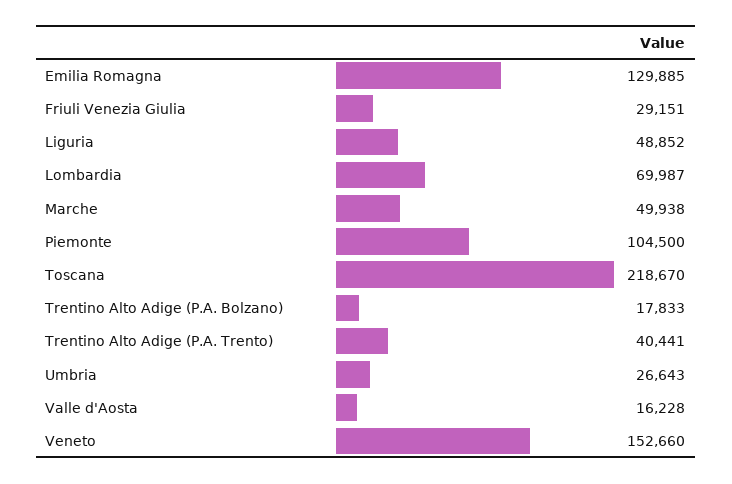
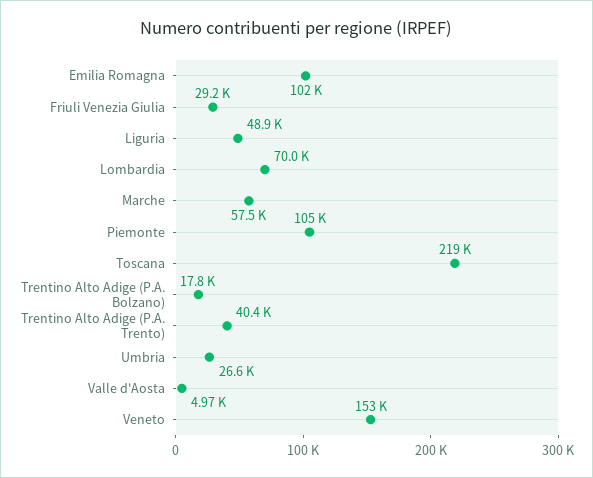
Emilia Romagna: 129885 -> 102000
Marche: 49938 -> 57500
Valle d'Aosta: 16228 -> 4970

